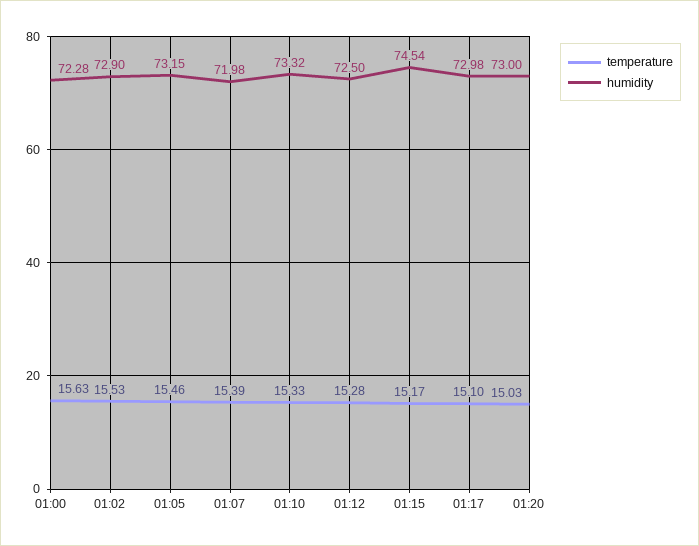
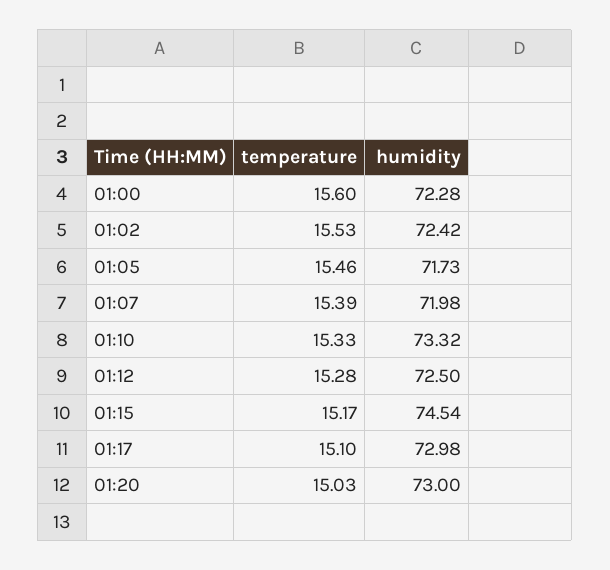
temperature, 01:00: 15.63 -> 15.6
humidity, 01:02: 72.9 -> 72.42
humidity, 01:05: 73.15 -> 71.73

